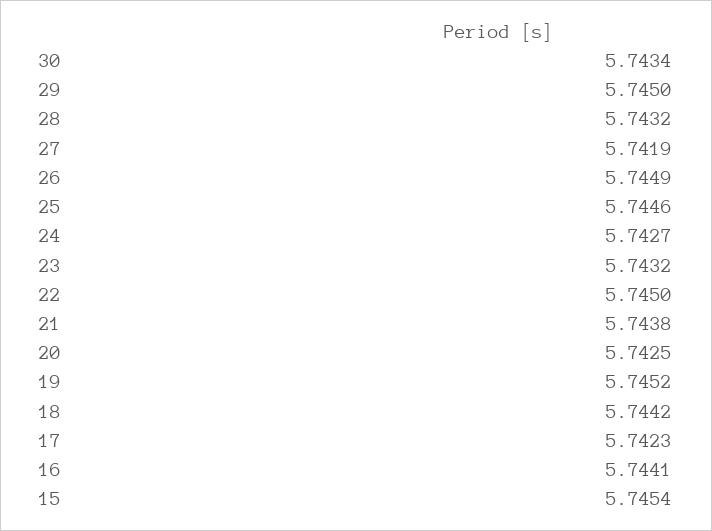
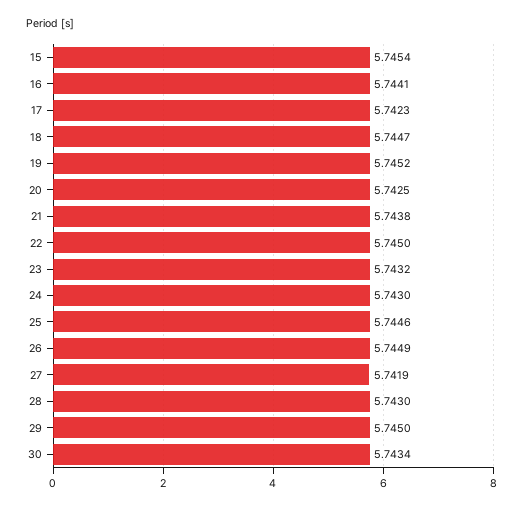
28: 5.7432 -> 5.743
24: 5.7427 -> 5.743
18: 5.7442 -> 5.7447

